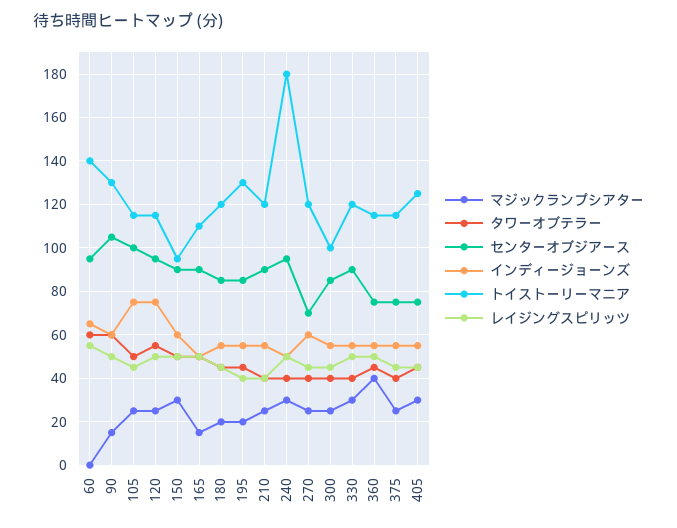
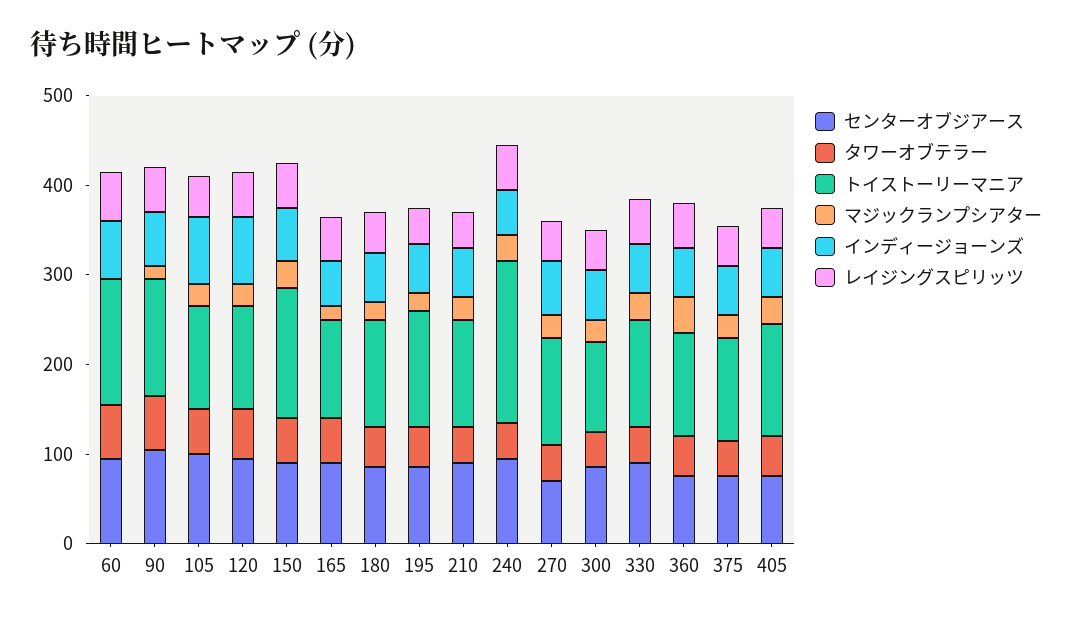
トイストーリーマニア, 150: 95 -> 140

